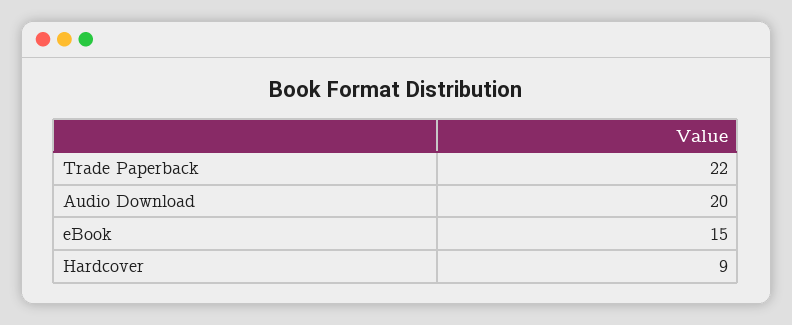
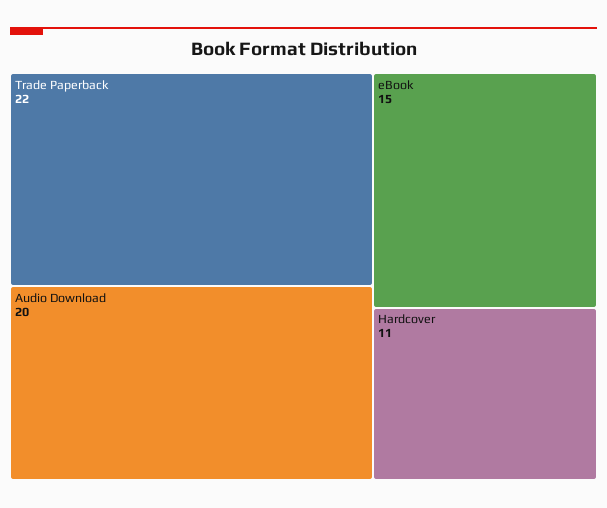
Hardcover: 9 -> 11

